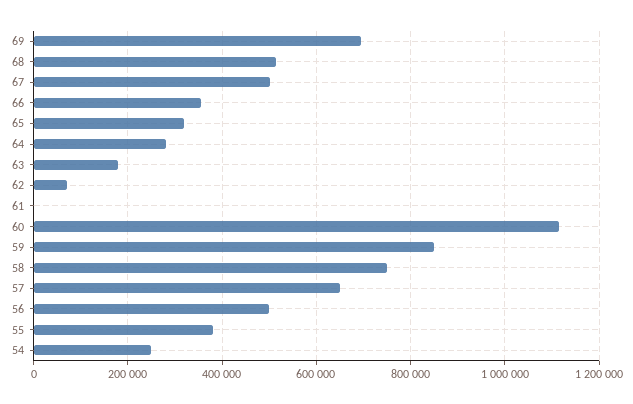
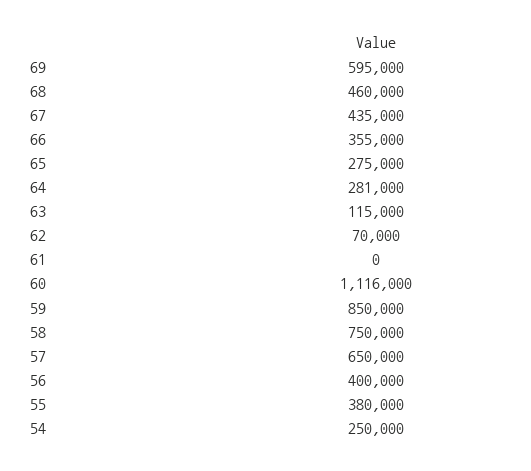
69: 700000 -> 595000
68: 520000 -> 460000
67: 500000 -> 435000
65: 320000 -> 275000
63: 180000 -> 115000
56: 500000 -> 400000

